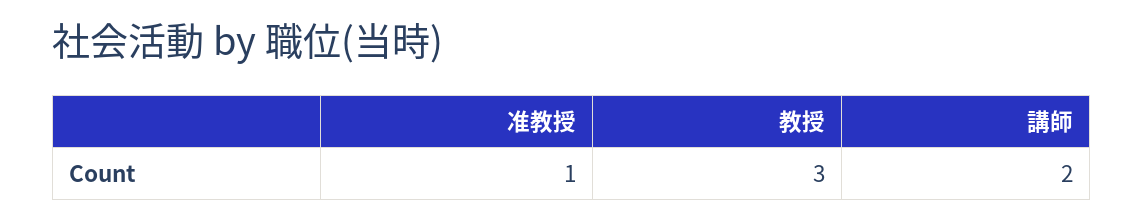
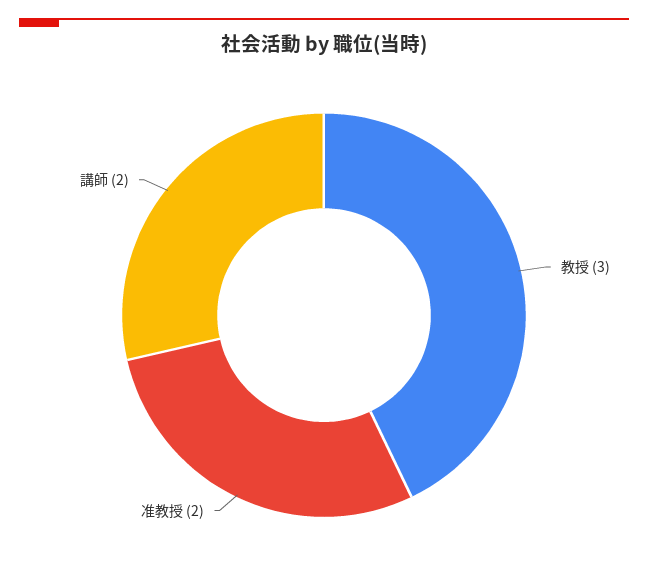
准教授: 1 -> 2

